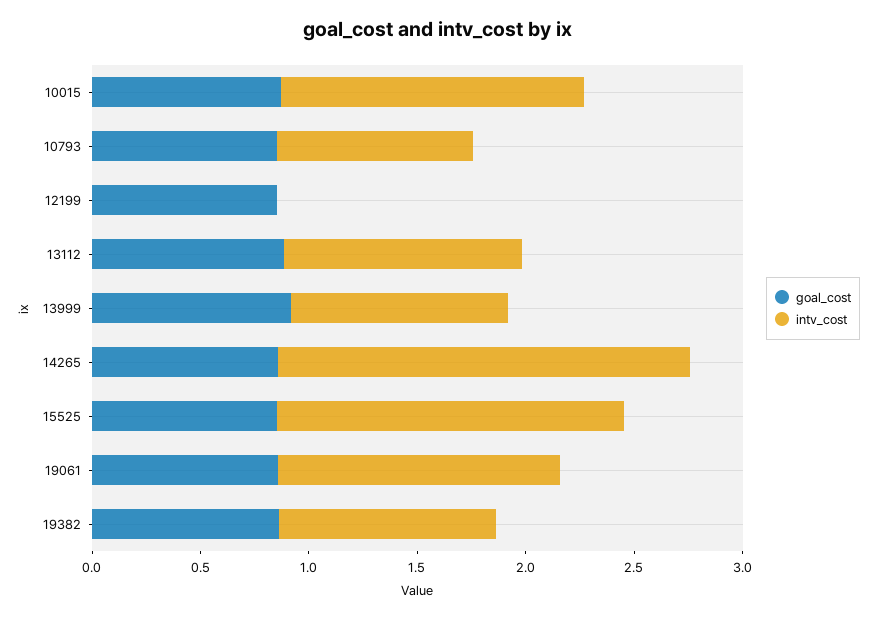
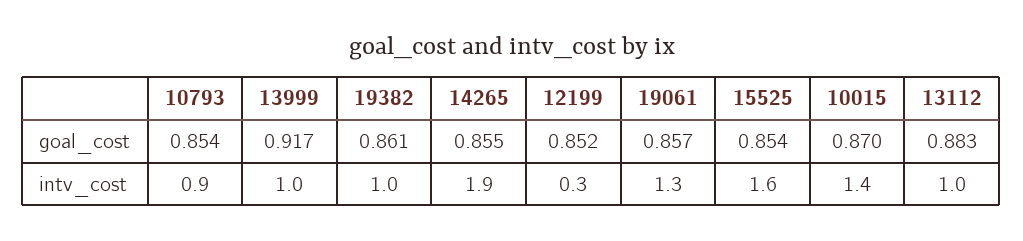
intv_cost, 12199: 0 -> 0.3
intv_cost, 13112: 1.1 -> 1

